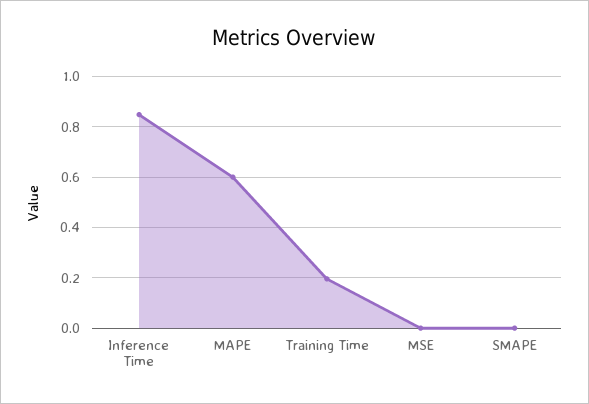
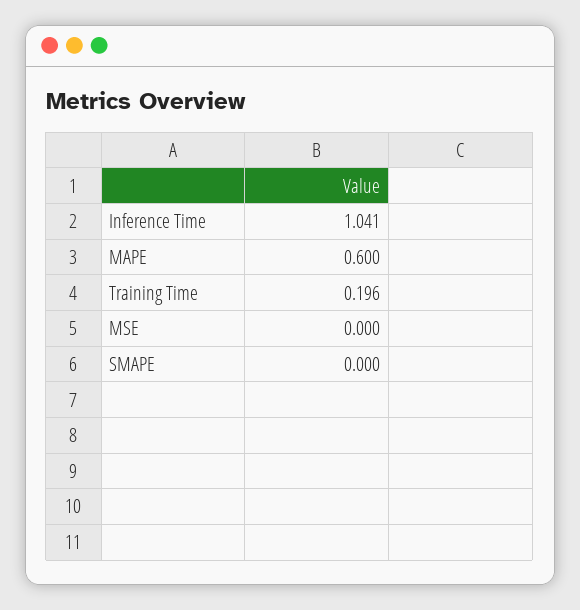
Inference Time: 0.85 -> 1.041

